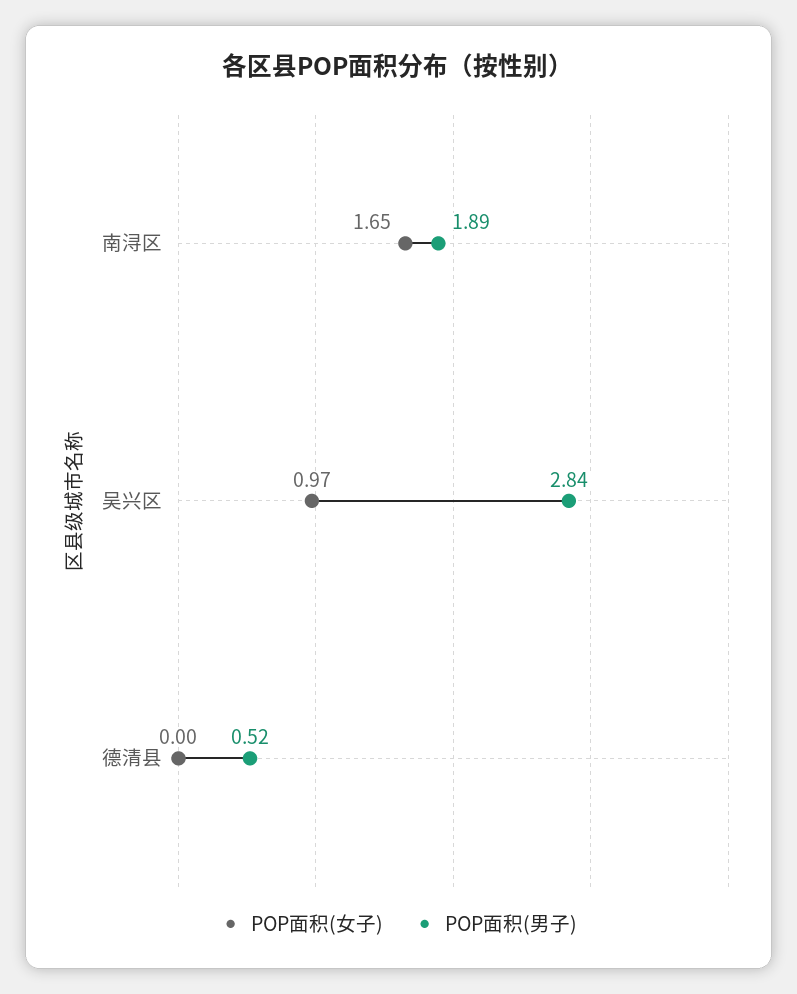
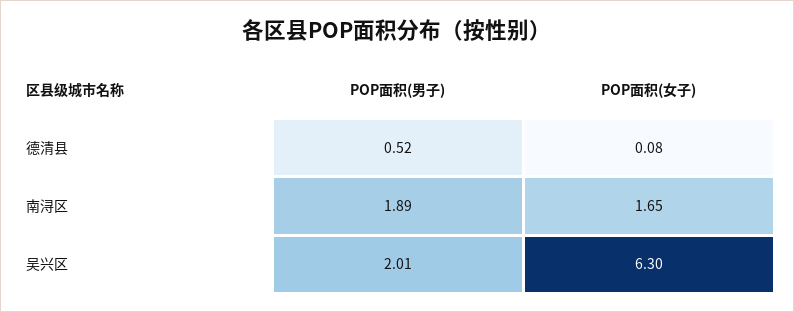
POP面积(女子), 吴兴区: 0.97 -> 6.3
POP面积(男子), 吴兴区: 2.84 -> 2.01
POP面积(女子), 德清县: 0 -> 0.08

